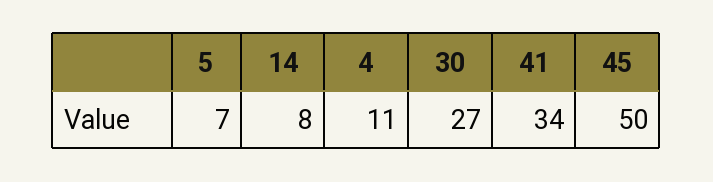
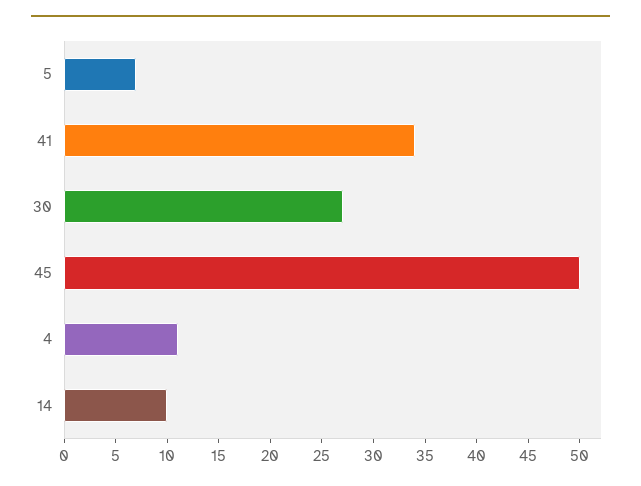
14: 8 -> 10

